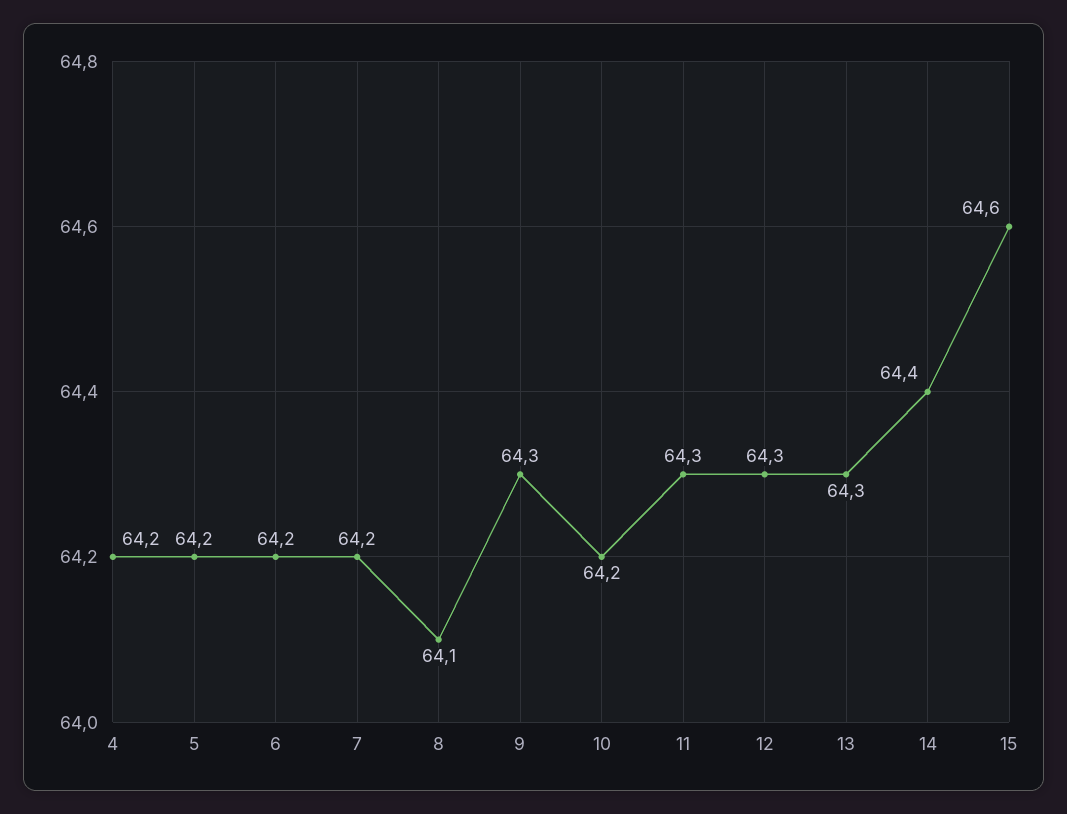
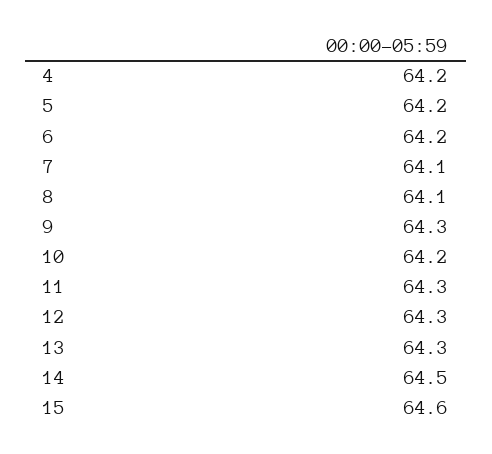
7: 64.2 -> 64.1
14: 64.4 -> 64.5

